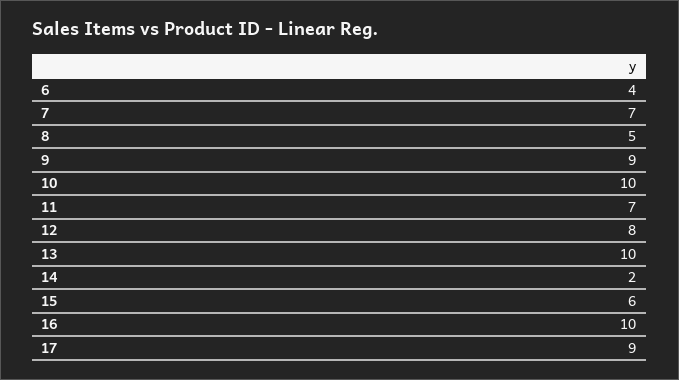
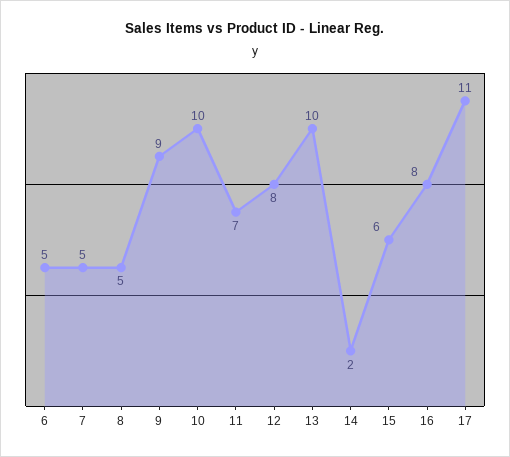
6: 4 -> 5
7: 7 -> 5
16: 10 -> 8
17: 9 -> 11

